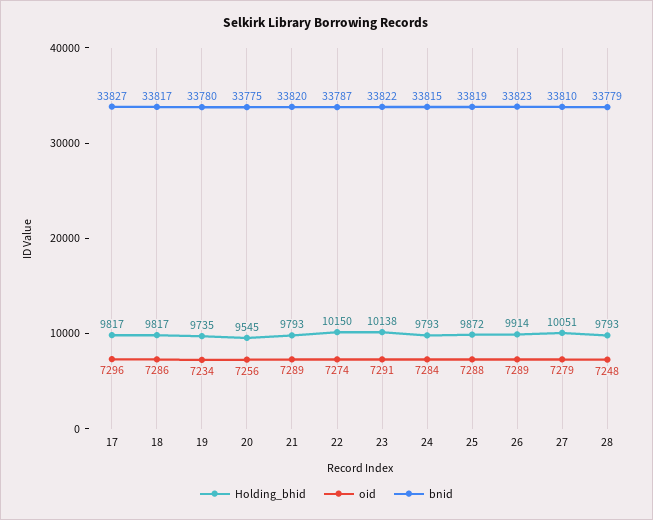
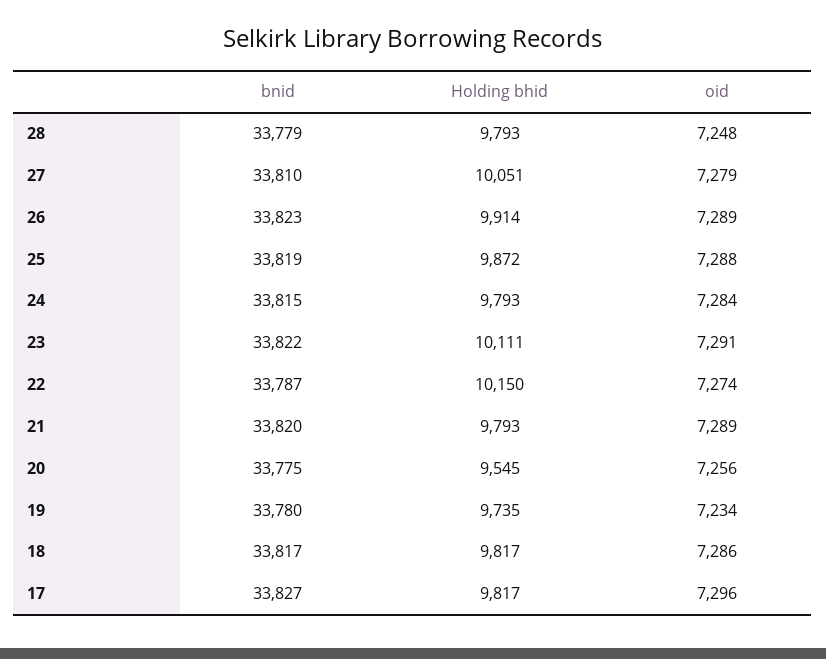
Holding_bhid, 23: 10138 -> 10111

